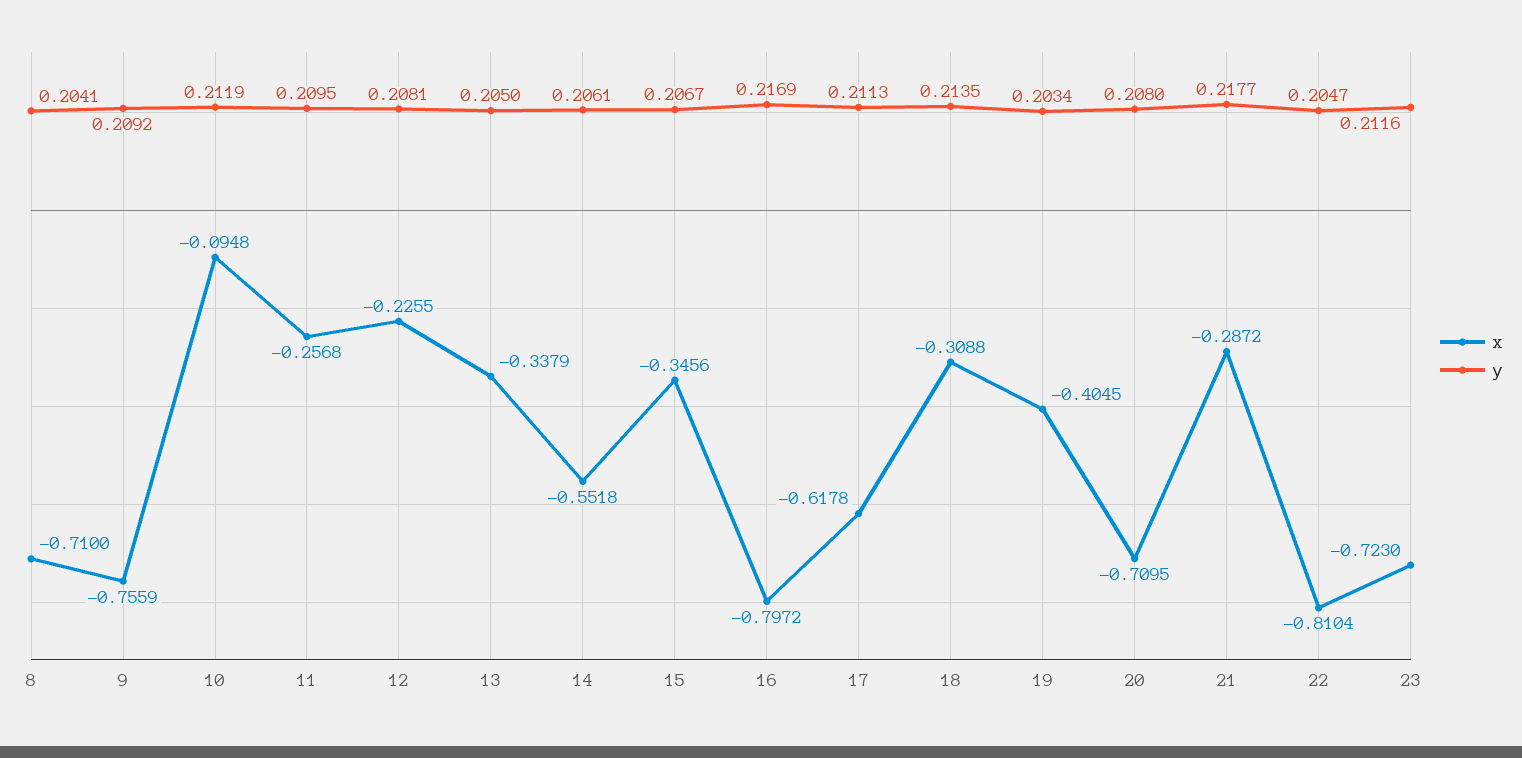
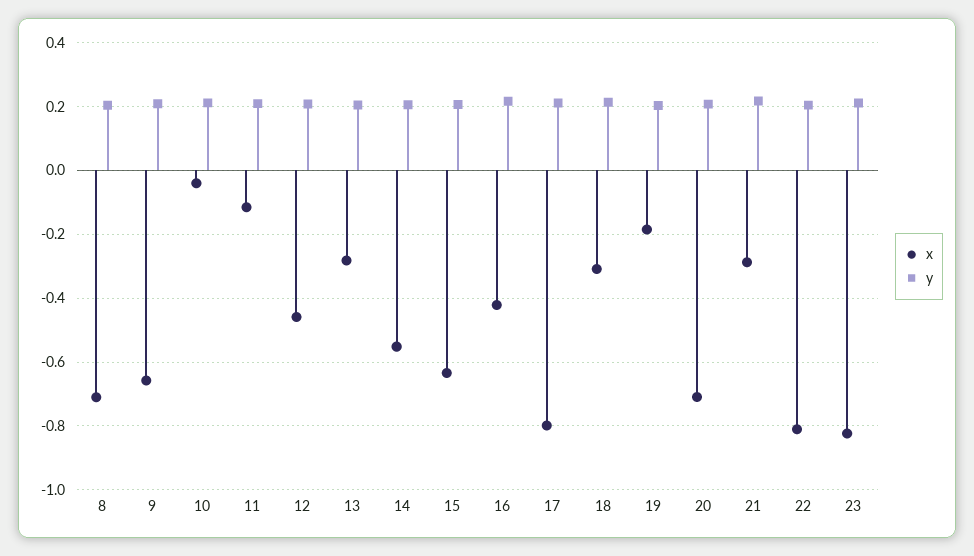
x, 9: -0.7559 -> -0.66
x, 10: -0.0948 -> -0.04
x, 11: -0.2568 -> -0.12
x, 12: -0.2255 -> -0.46
x, 13: -0.3379 -> -0.28
x, 15: -0.3456 -> -0.64
x, 16: -0.7972 -> -0.42
x, 17: -0.6178 -> -0.8
x, 19: -0.4045 -> -0.18
x, 23: -0.723 -> -0.82

